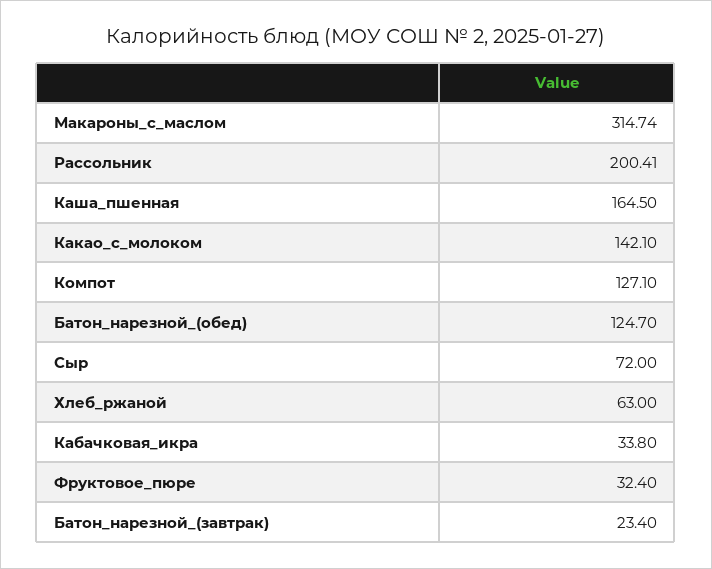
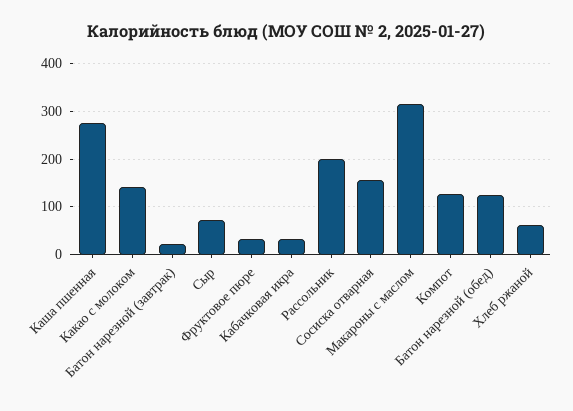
Каша_пшенная: 164.5 -> 280
Сосиска отварная: none -> 160

